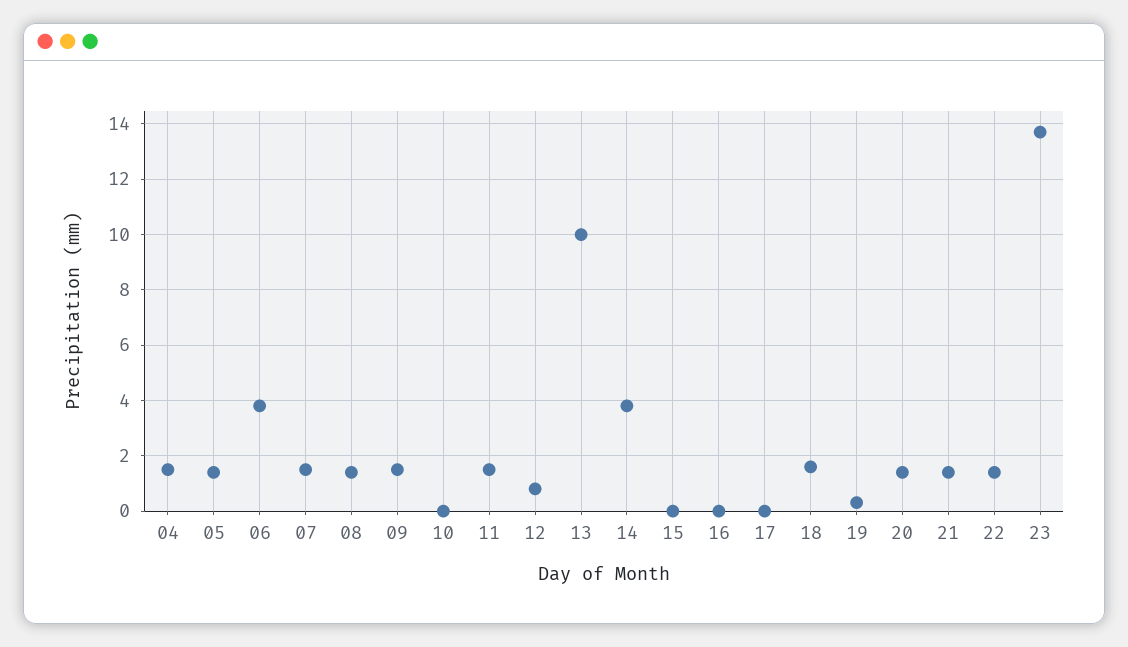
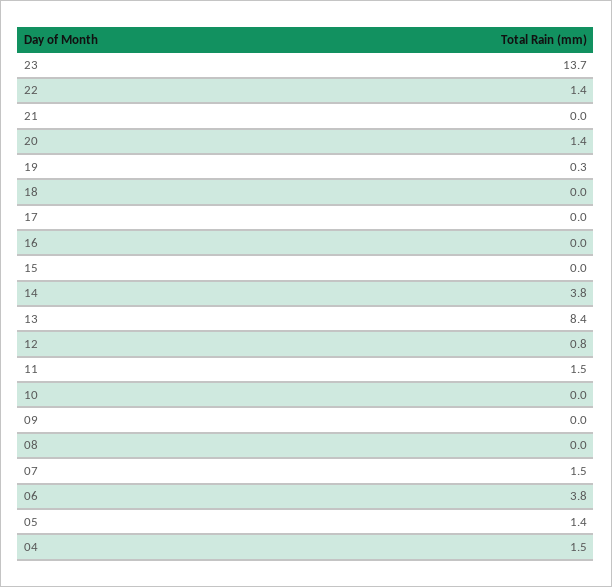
08: 1.5 -> 0
09: 1.5 -> 0
13: 10 -> 8.4
18: 1.5 -> 0
21: 1.5 -> 0

